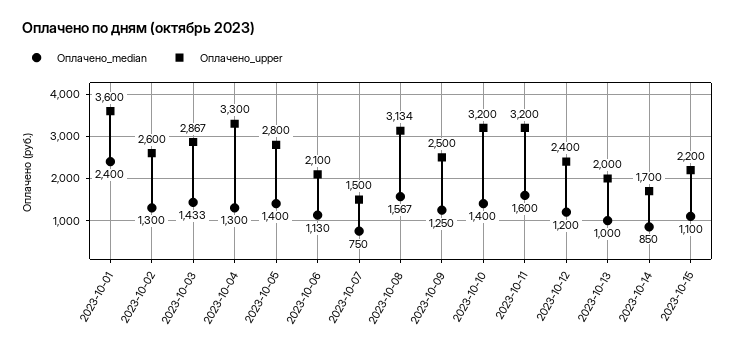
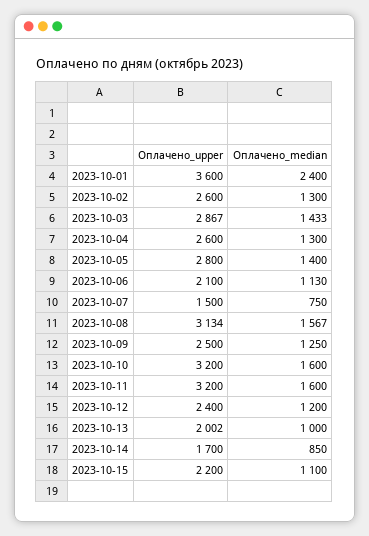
Оплачено_upper, 2023-10-04: 3300 -> 2600
Оплачено_median, 2023-10-10: 1400 -> 1600
Оплачено_upper, 2023-10-13: 2000 -> 2002

